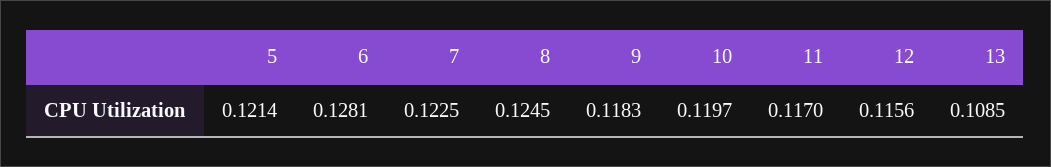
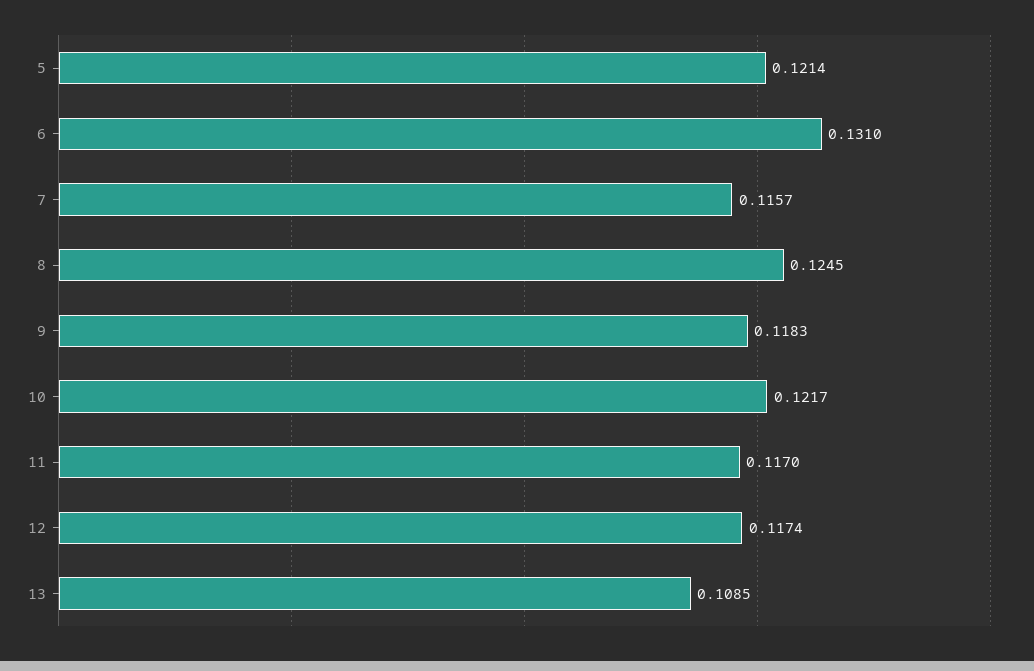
6: 0.1281 -> 0.131
7: 0.1225 -> 0.1157
10: 0.1197 -> 0.1217
12: 0.1156 -> 0.1174

